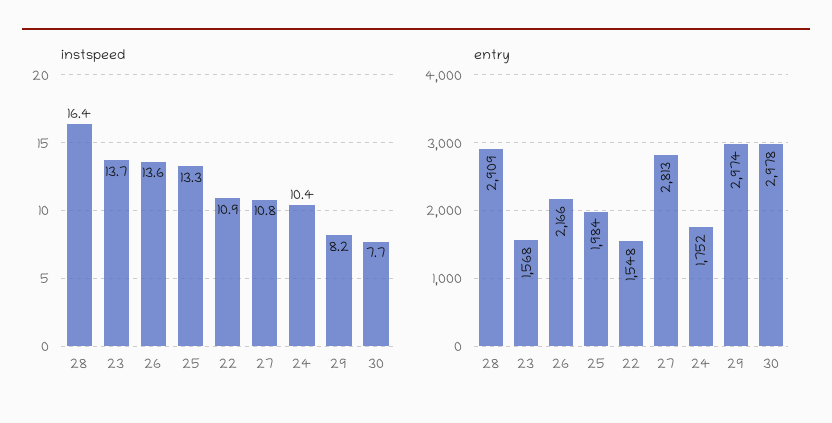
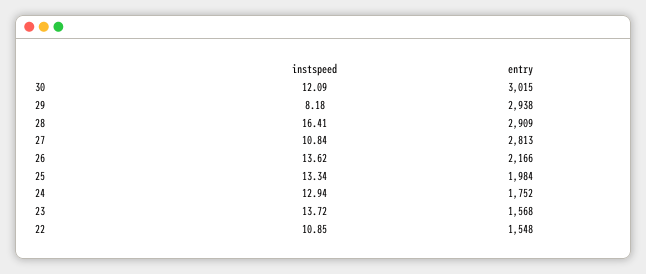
instspeed, 24: 10.4 -> 12.94
instspeed, 30: 7.7 -> 12.09
entry, 29: 2974 -> 2938
entry, 30: 2978 -> 3015

